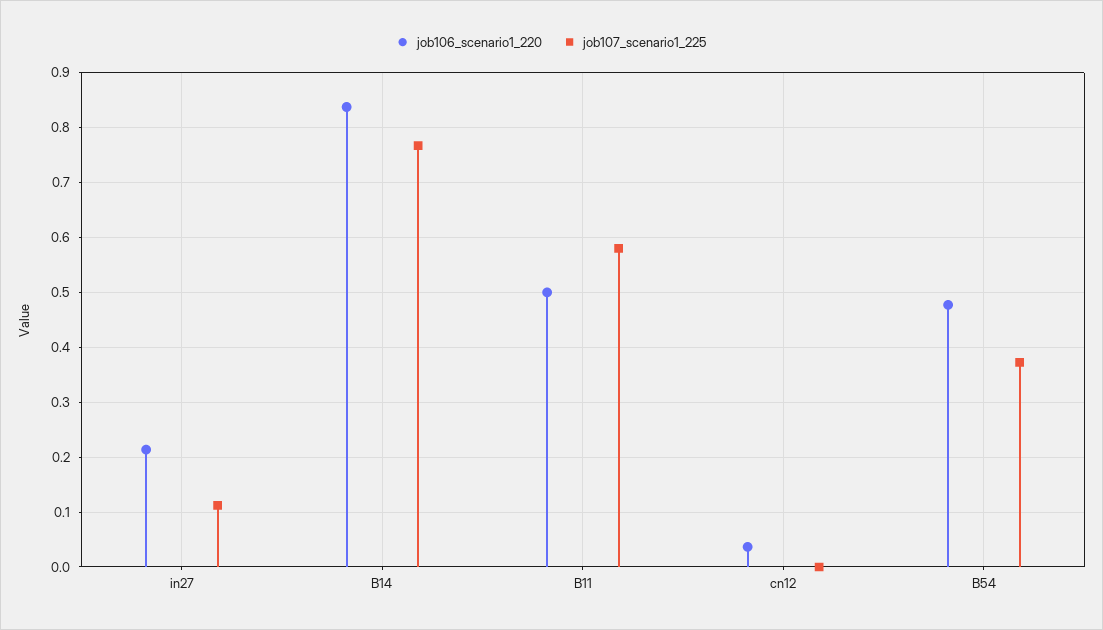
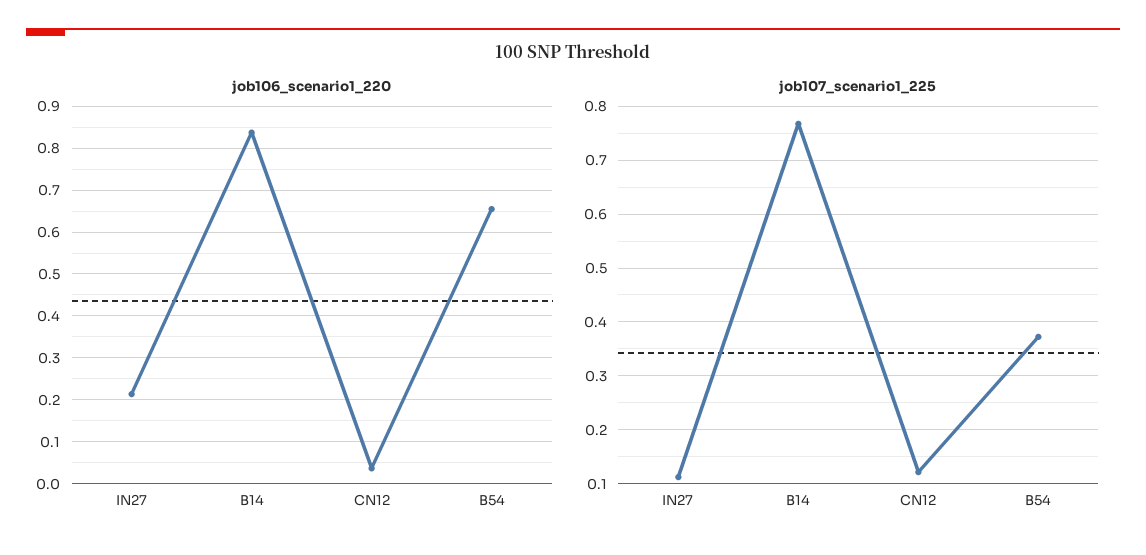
job106_scenario1_220, B11: 0.5 -> none
job107_scenario1_225, B11: 0.58 -> none
job107_scenario1_225, cn12: 0 -> 0.12
job106_scenario1_220, B54: 0.48 -> 0.66

